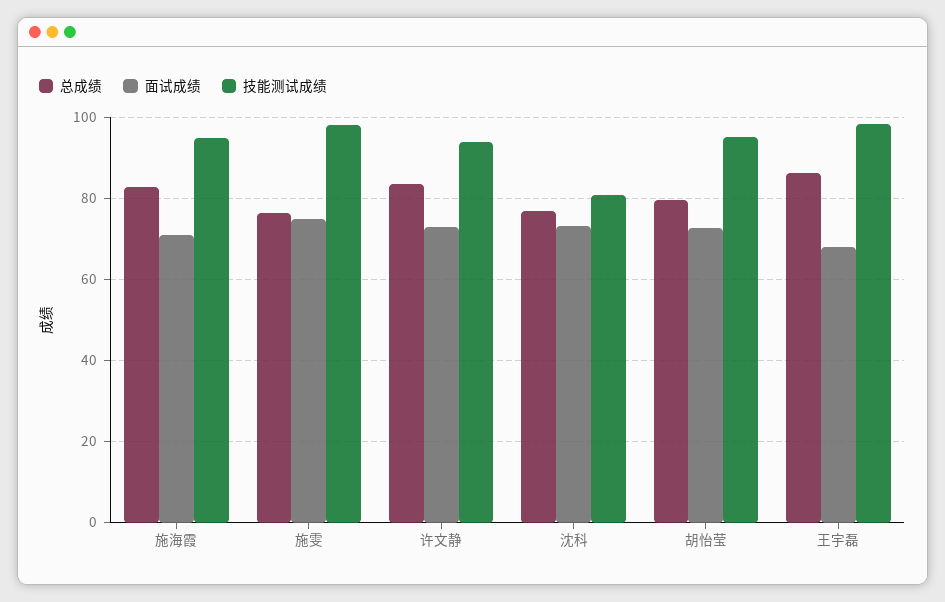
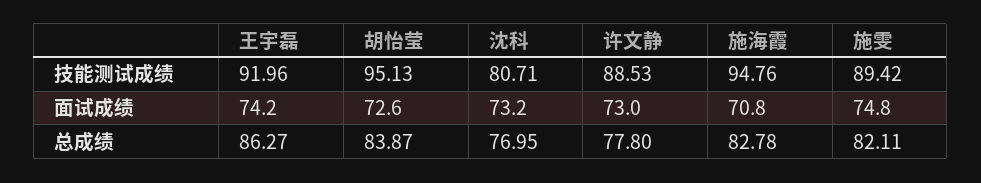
总成绩, 施雯: 76 -> 82.11
技能测试成绩, 施雯: 98 -> 89.42
总成绩, 许文静: 84 -> 77.8
技能测试成绩, 许文静: 94 -> 88.53
总成绩, 胡怡莹: 80 -> 83.87
面试成绩, 王宇磊: 68 -> 74.2
技能测试成绩, 王宇磊: 98 -> 91.96

